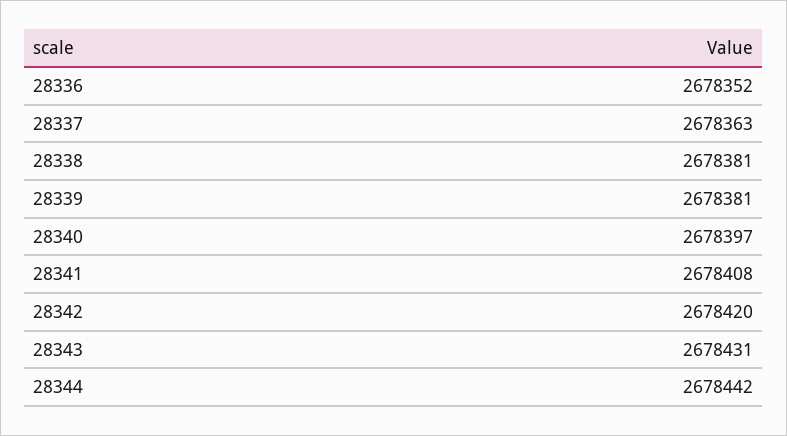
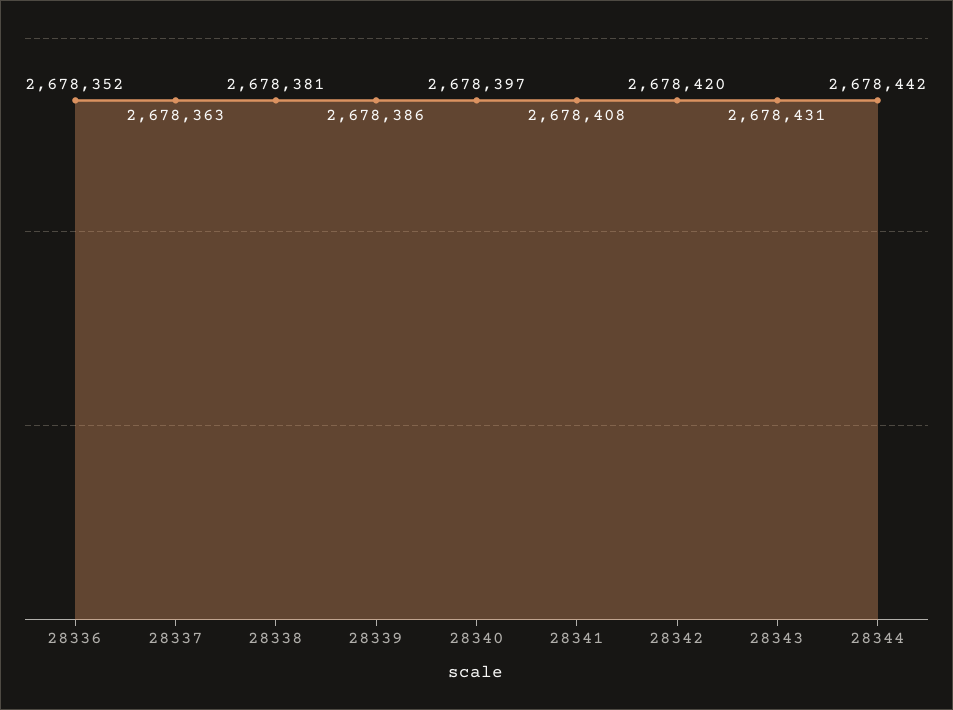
28339: 2678381 -> 2678386

